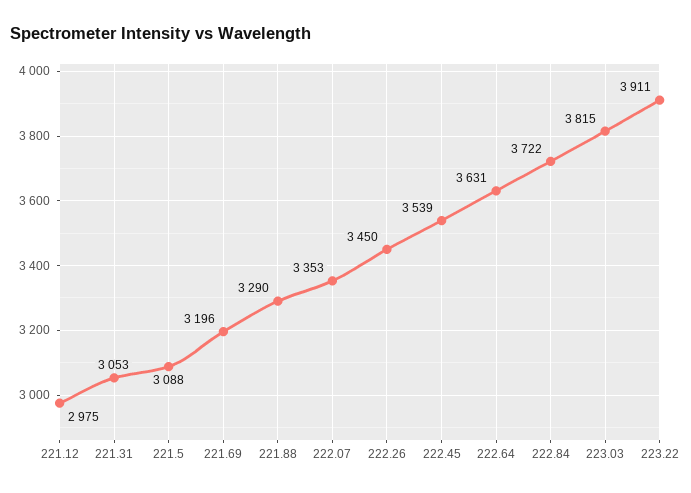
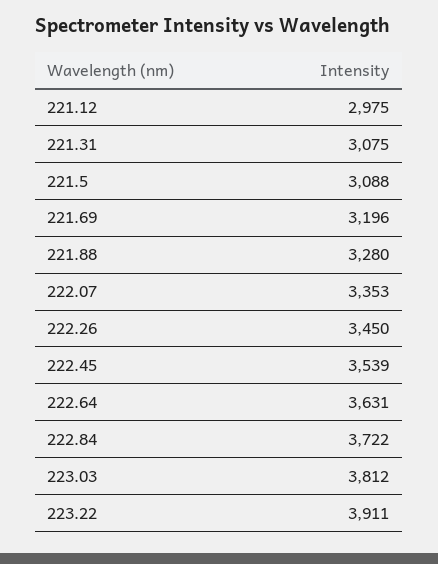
221.31: 3053 -> 3075
221.88: 3290 -> 3280
223.03: 3815 -> 3812

